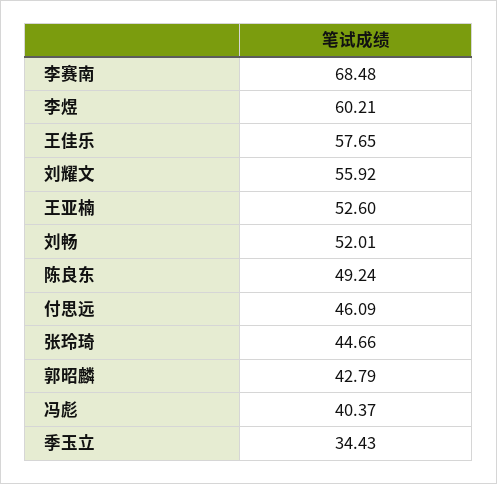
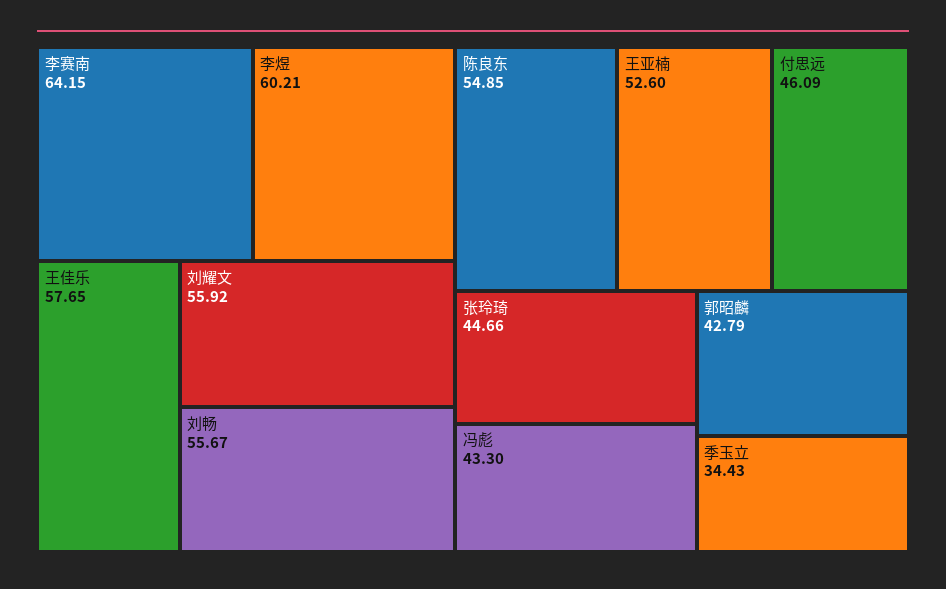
李赛南: 68.48 -> 64.15
刘畅: 52.01 -> 55.67
陈良东: 49.24 -> 54.85
冯彪: 40.37 -> 43.3

